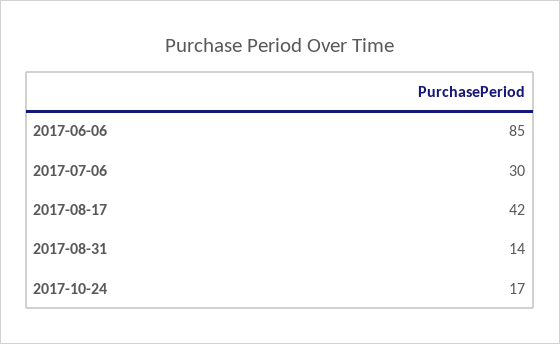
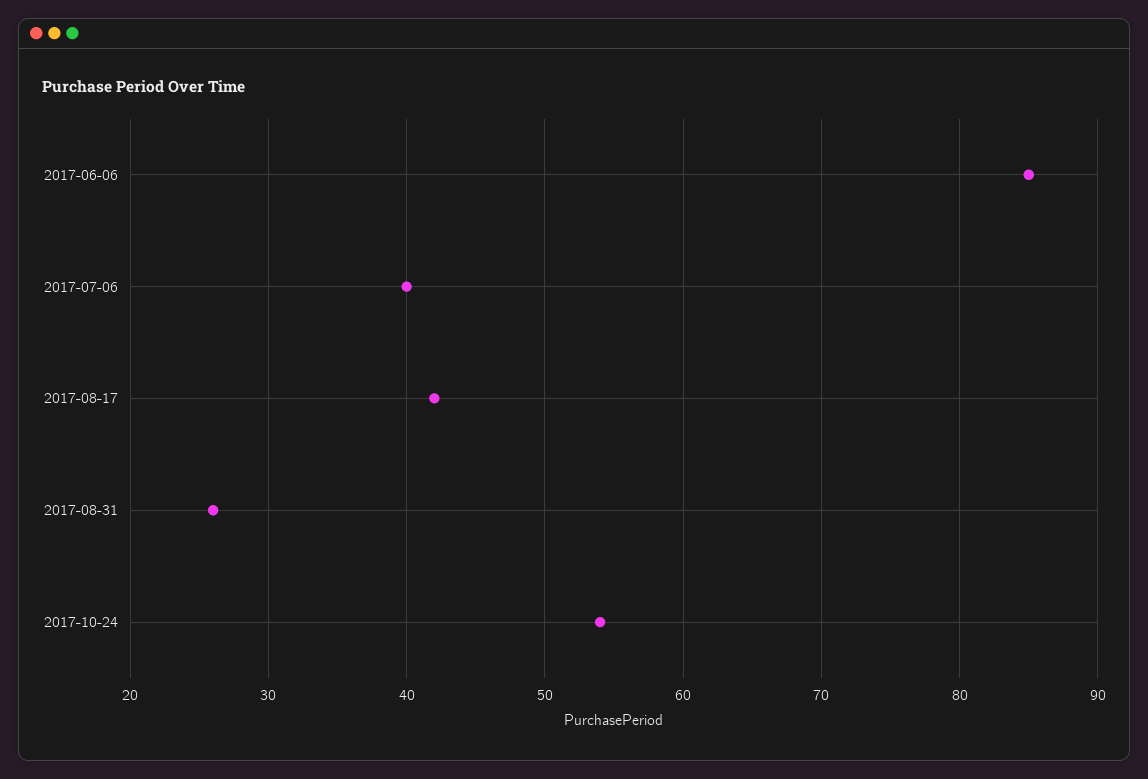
2017-07-06: 30 -> 40
2017-08-31: 14 -> 26
2017-10-24: 17 -> 54

